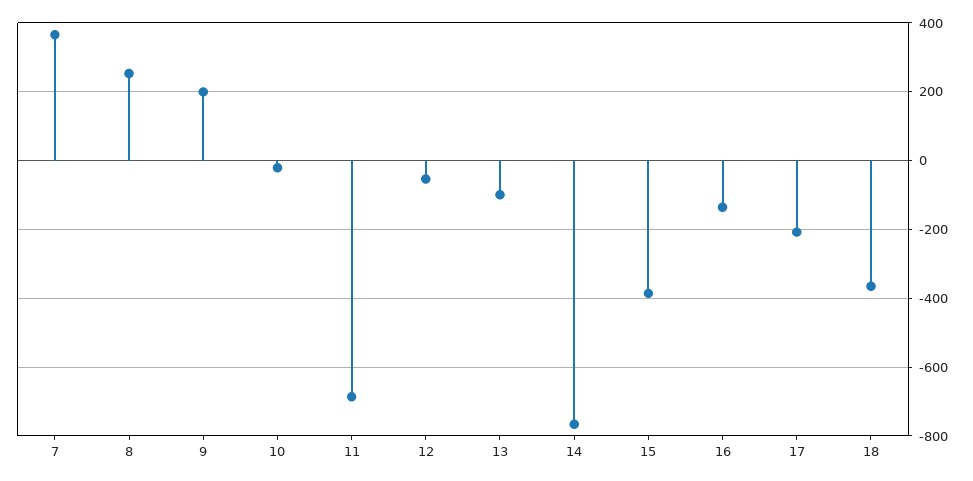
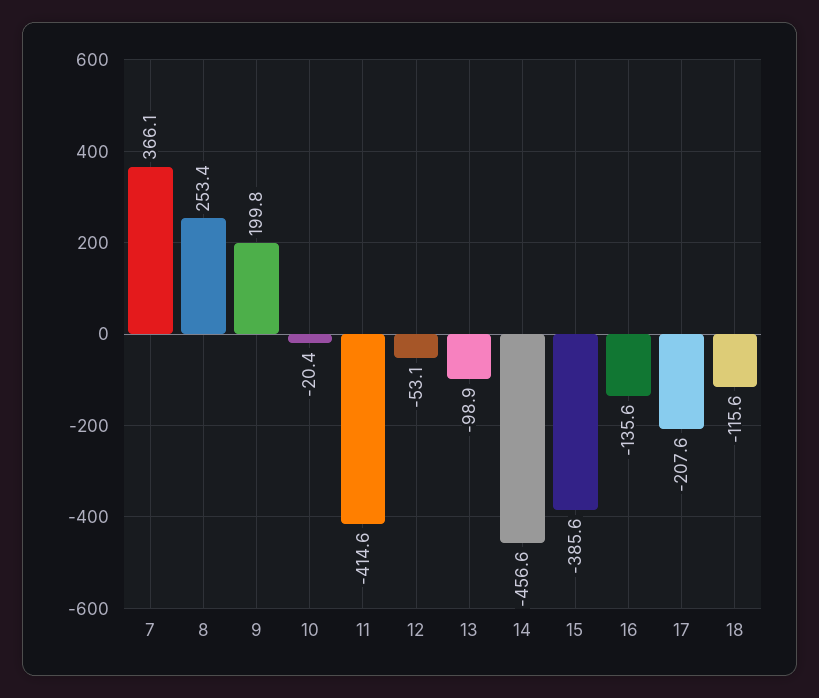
11: -680 -> -414.6
14: -760 -> -456.6
18: -360 -> -115.6

